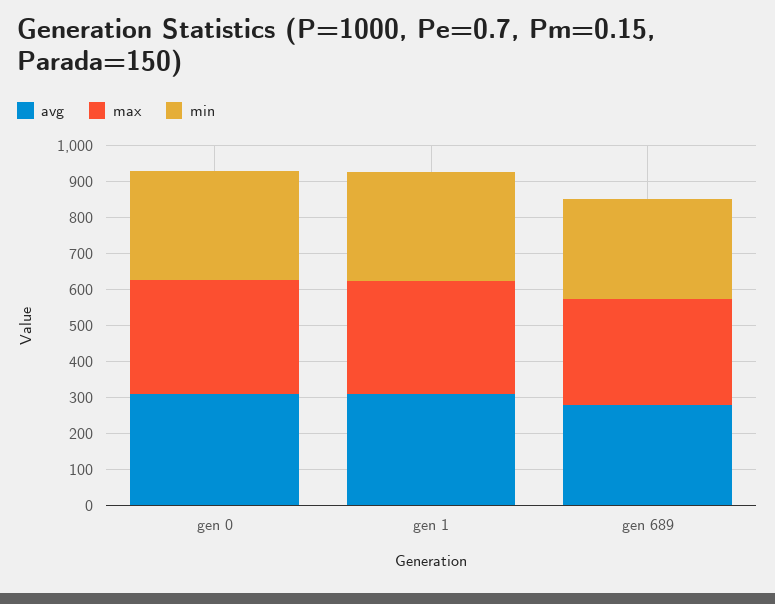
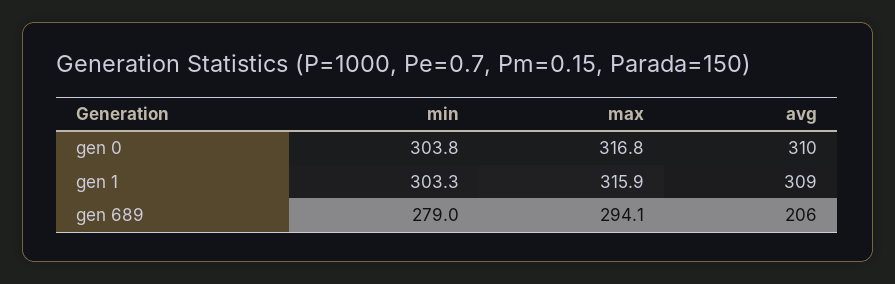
avg, gen 689: 275 -> 206

